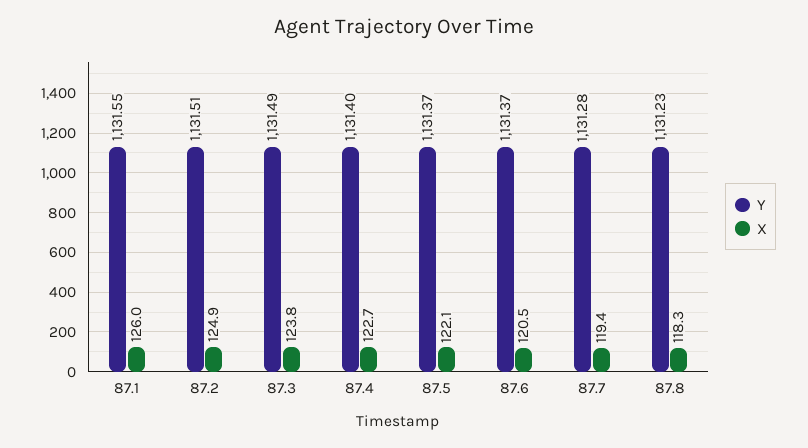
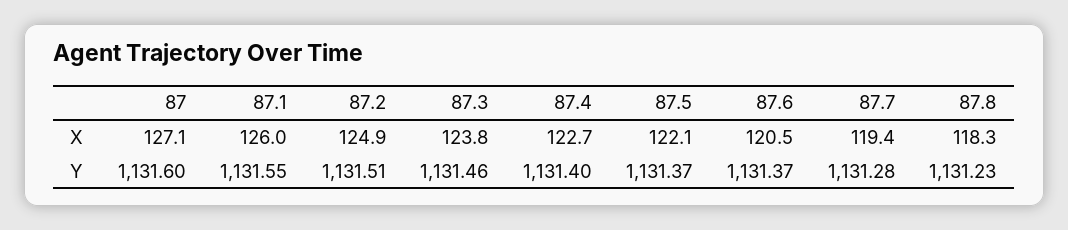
Y, 87.3: 1131.49 -> 1131.46
X, 87: none -> 127.1
Y, 87: none -> 1131.6

